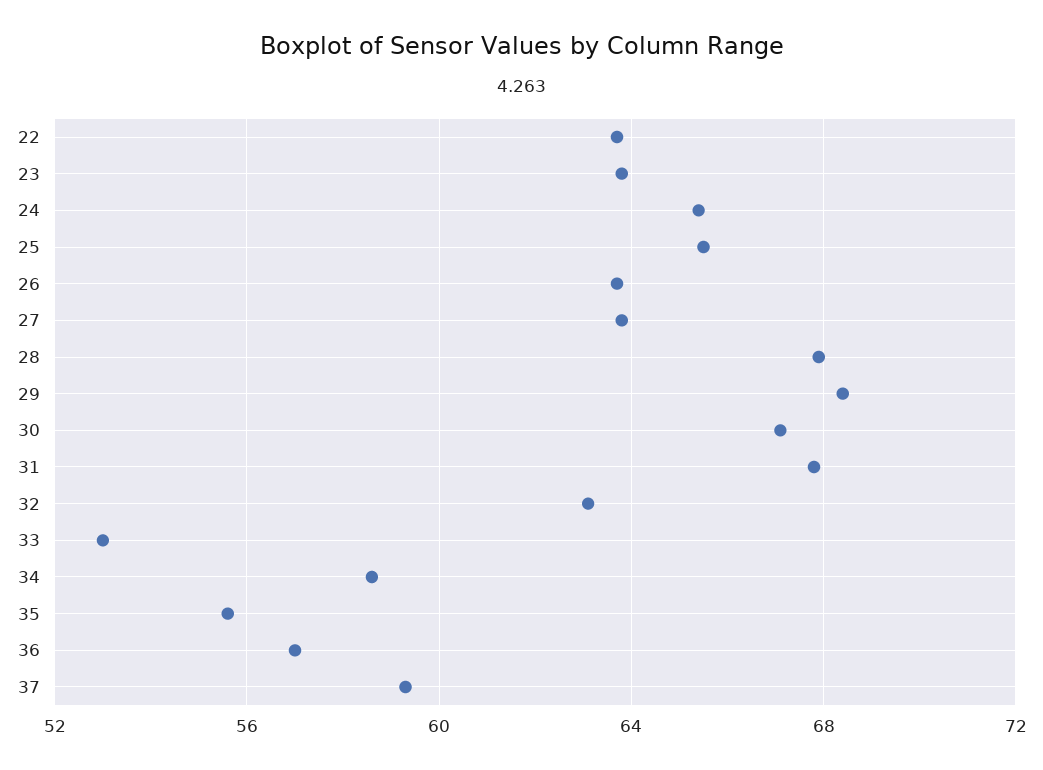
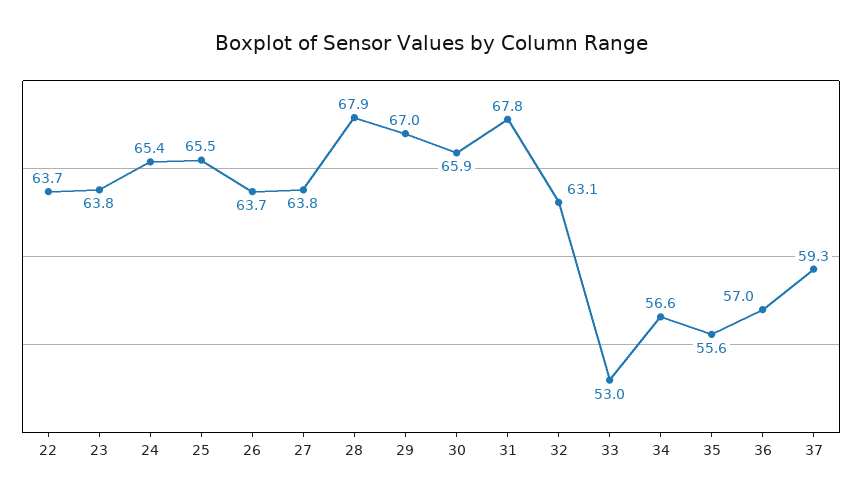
29: 68.5 -> 67
30: 67 -> 65.9
34: 58.5 -> 56.6

